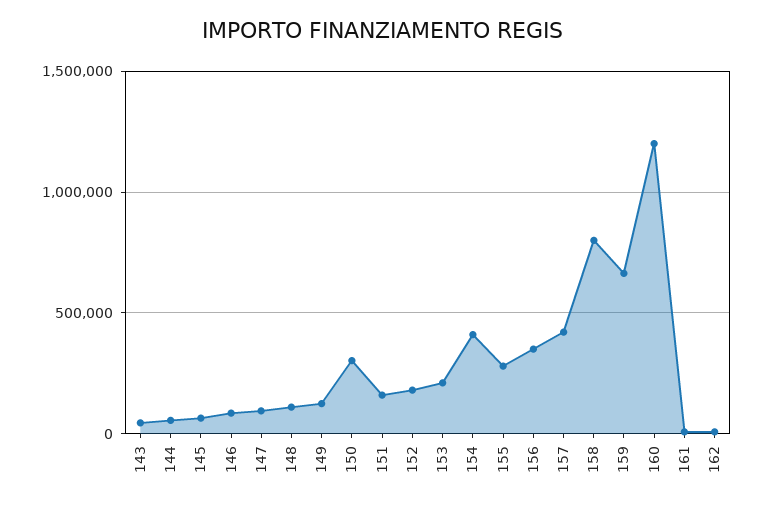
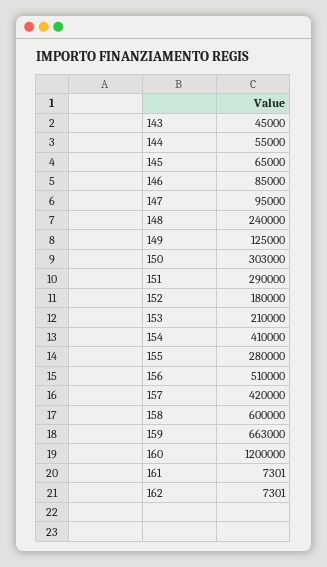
148: 100000 -> 240000
151: 150000 -> 290000
156: 350000 -> 510000
158: 800000 -> 600000

